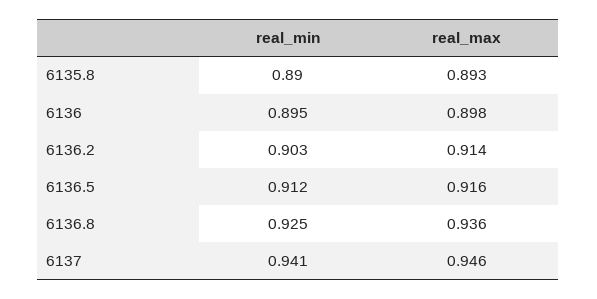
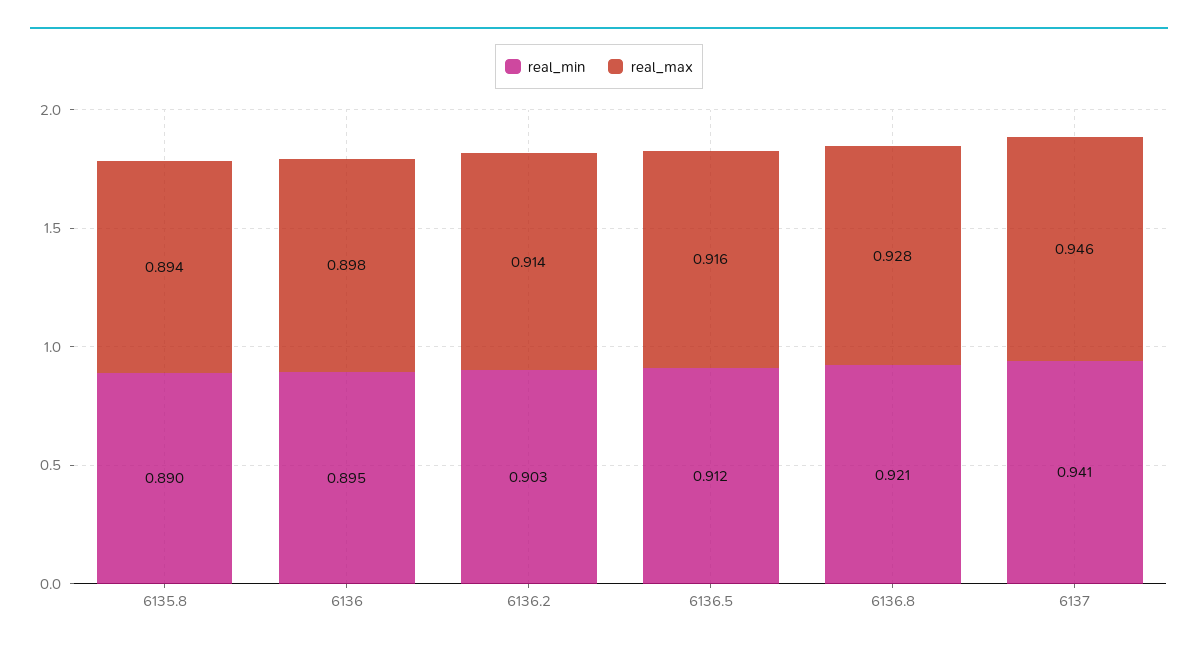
real_max, 6135.8: 0.893 -> 0.894
real_min, 6136.8: 0.925 -> 0.921
real_max, 6136.8: 0.936 -> 0.928

